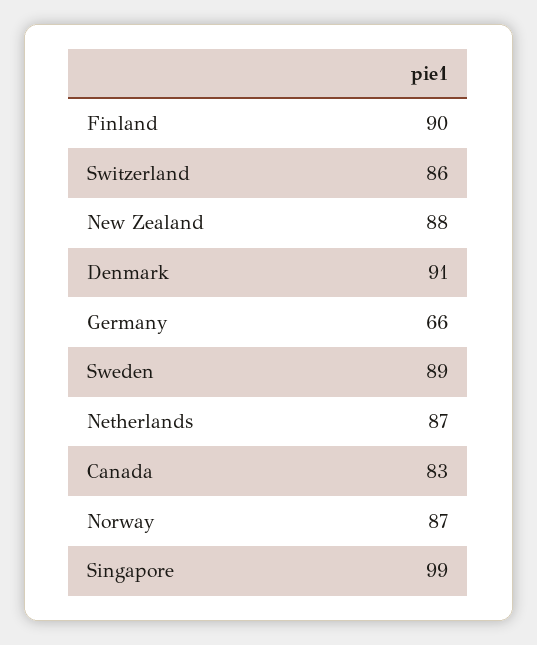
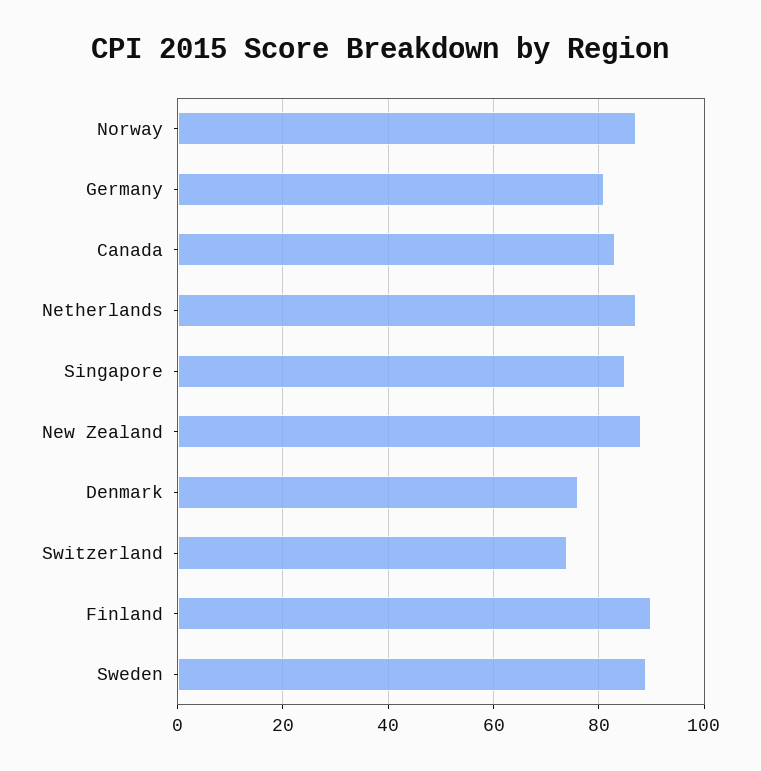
Switzerland: 86 -> 75
Denmark: 91 -> 75
Germany: 66 -> 80
Singapore: 99 -> 85

